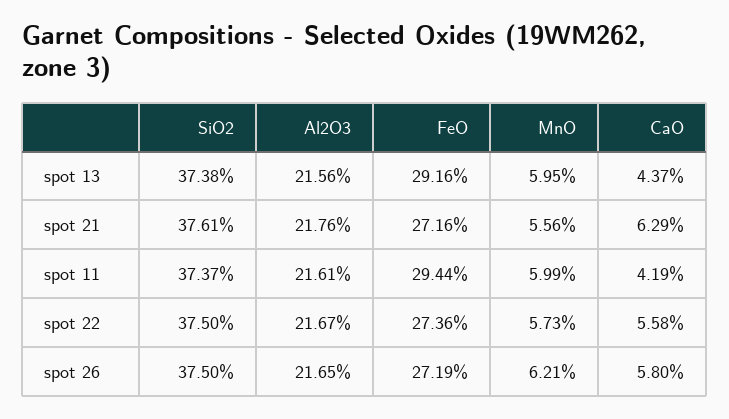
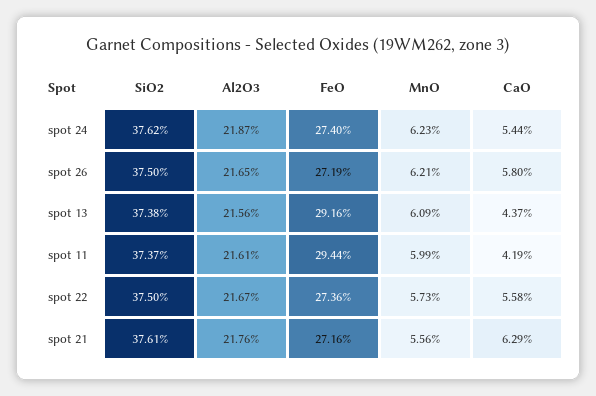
MnO, spot 13: 5.95 -> 6.09
SiO2, spot 24: none -> 37.62
Al2O3, spot 24: none -> 21.87
FeO, spot 24: none -> 27.4
MnO, spot 24: none -> 6.23
CaO, spot 24: none -> 5.44

